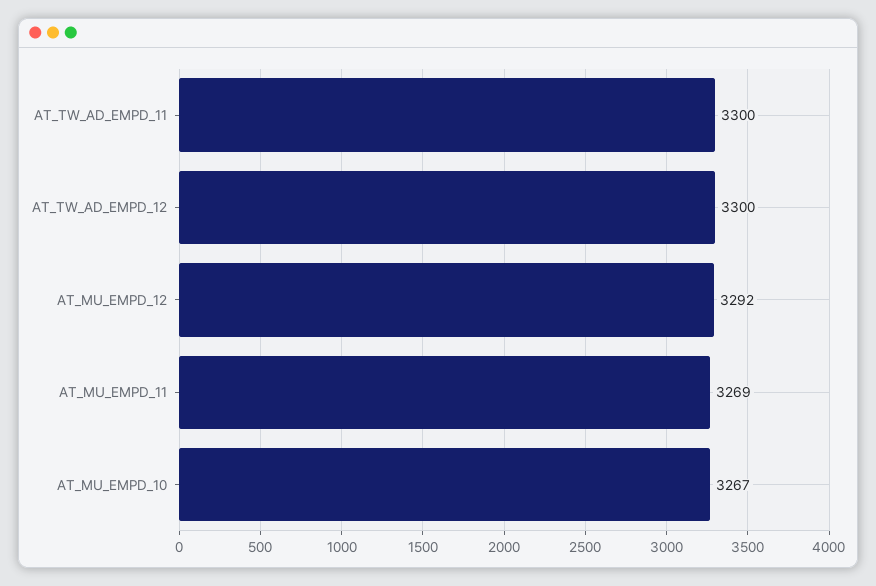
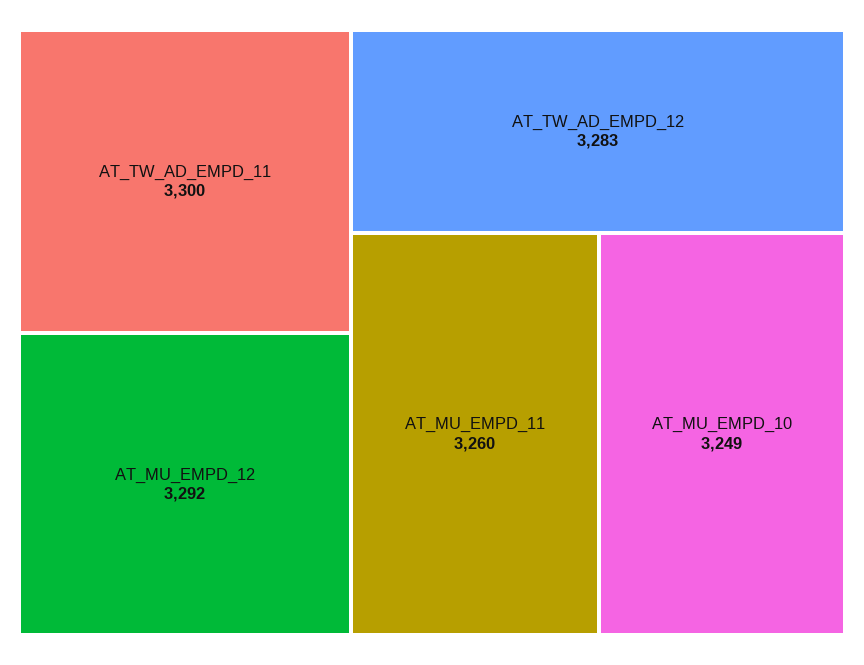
AT_TW_AD_EMPD_12: 3300 -> 3283
AT_MU_EMPD_11: 3269 -> 3260
AT_MU_EMPD_10: 3267 -> 3249

